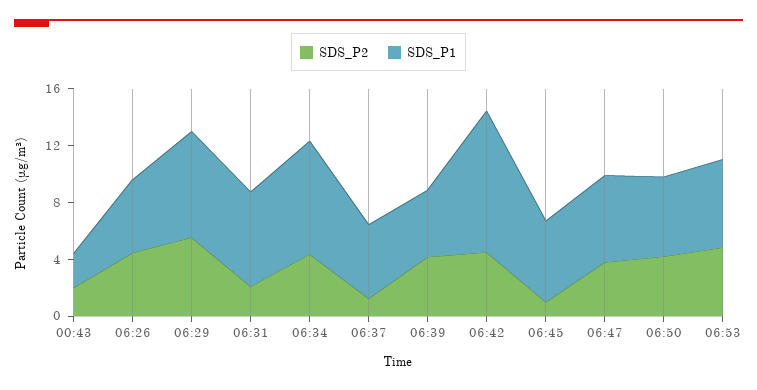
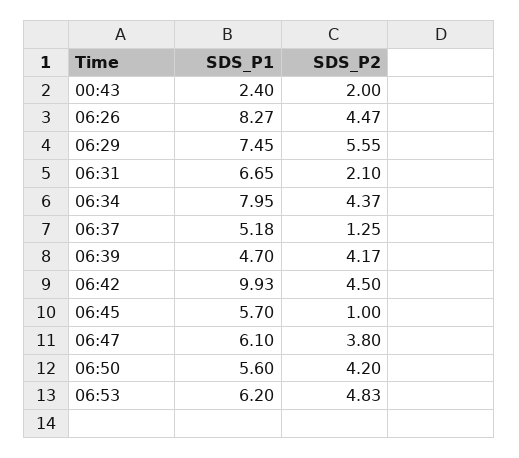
SDS_P1, 06:26: 5 -> 8.27

